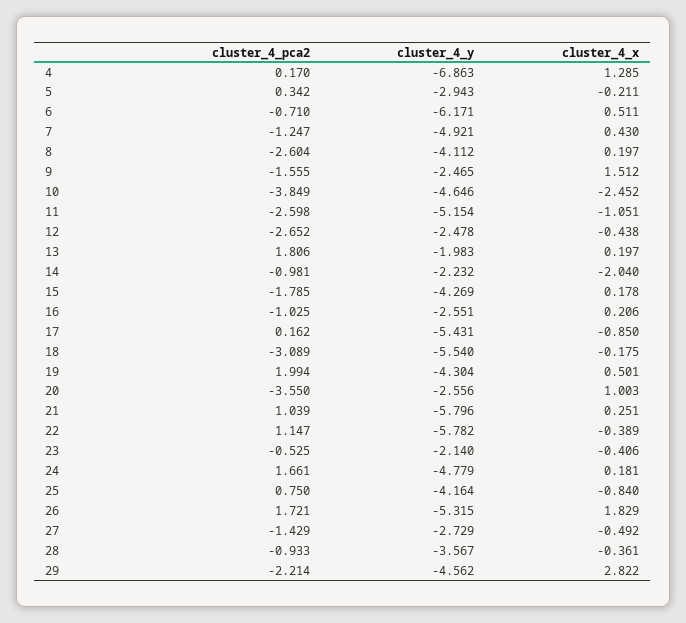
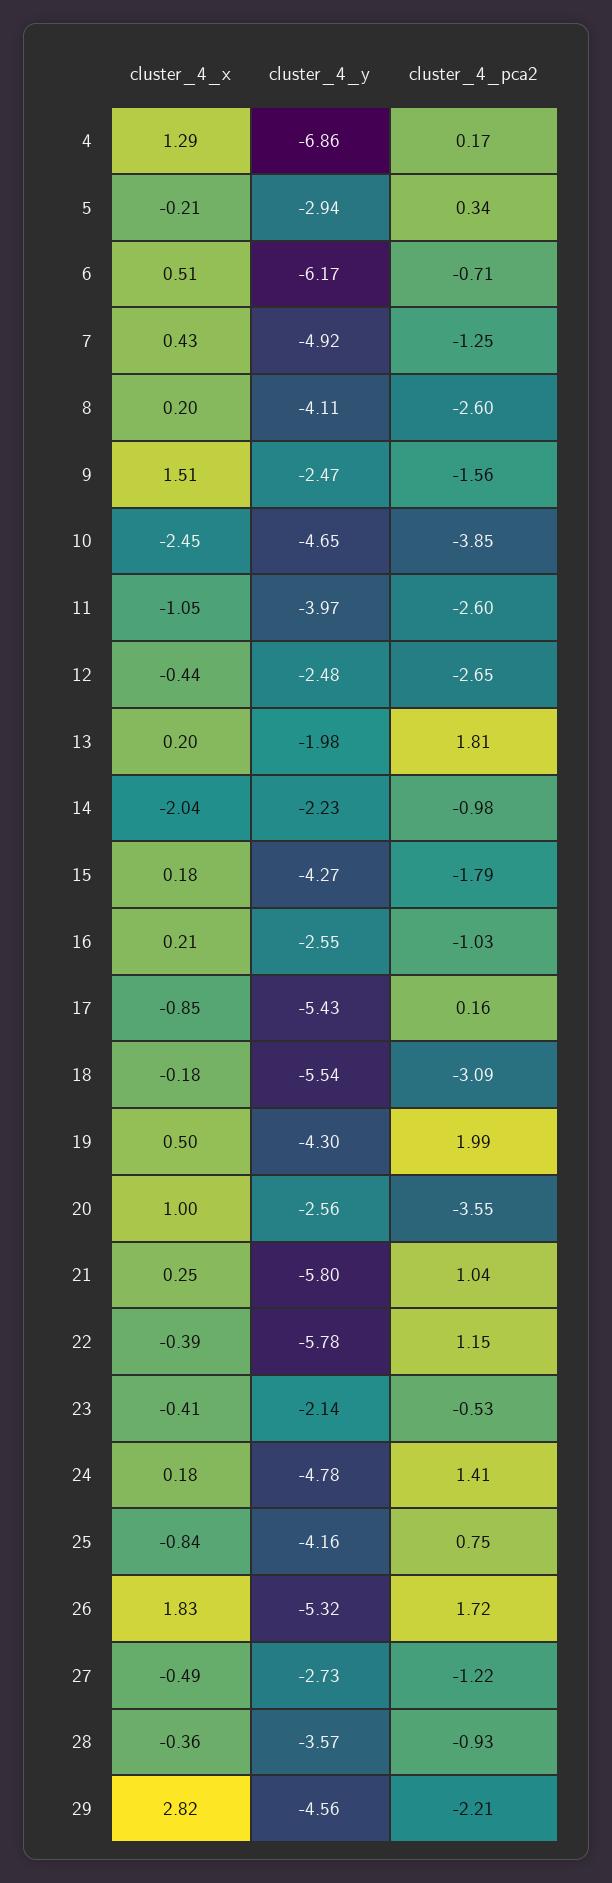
cluster_4_y, 11: -5.154 -> -3.97
cluster_4_pca2, 24: 1.661 -> 1.41
cluster_4_pca2, 27: -1.429 -> -1.22

